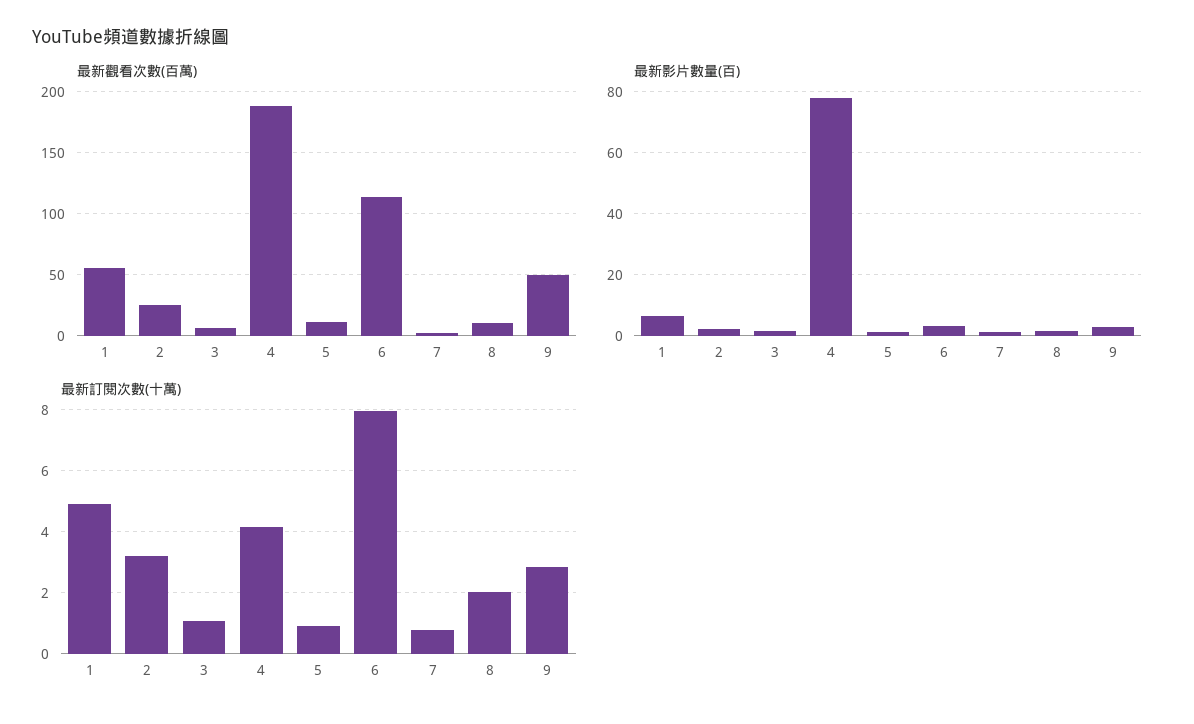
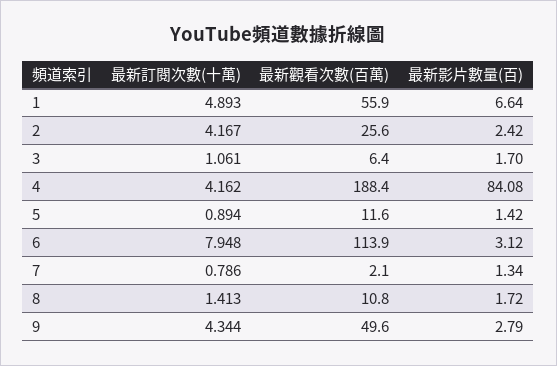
最新影片數量(百), 4: 78 -> 84.08
最新訂閱次數(十萬), 2: 3.2 -> 4.167
最新訂閱次數(十萬), 8: 2 -> 1.413
最新訂閱次數(十萬), 9: 2.8 -> 4.344

